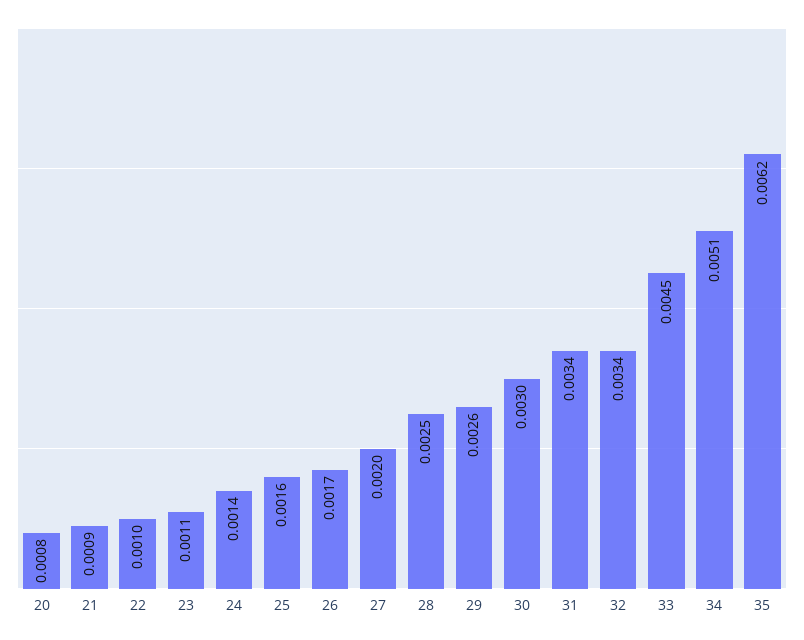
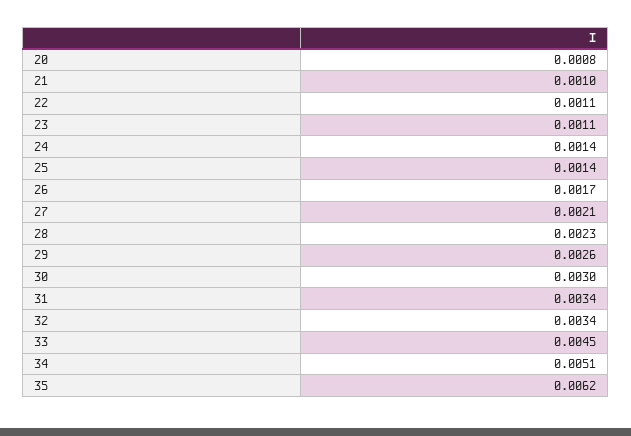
21: 0.0009 -> 0.001
22: 0.001 -> 0.0011
25: 0.0016 -> 0.0014
27: 0.002 -> 0.0021
28: 0.0025 -> 0.0023

